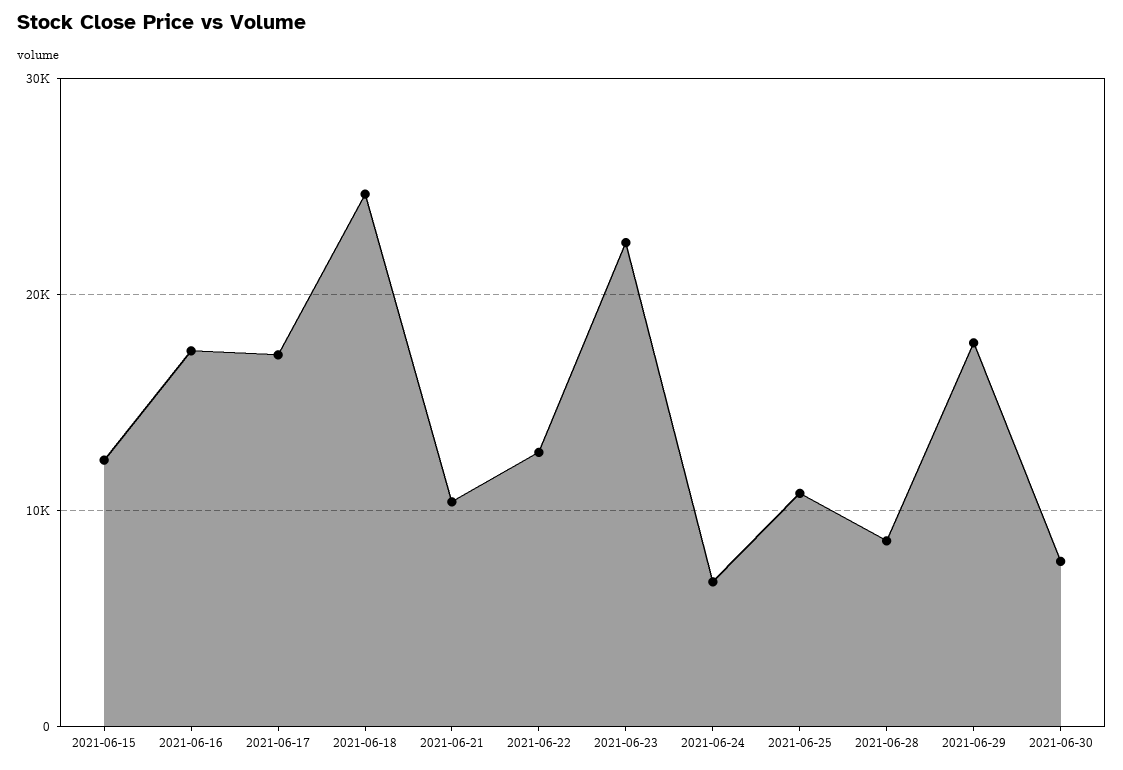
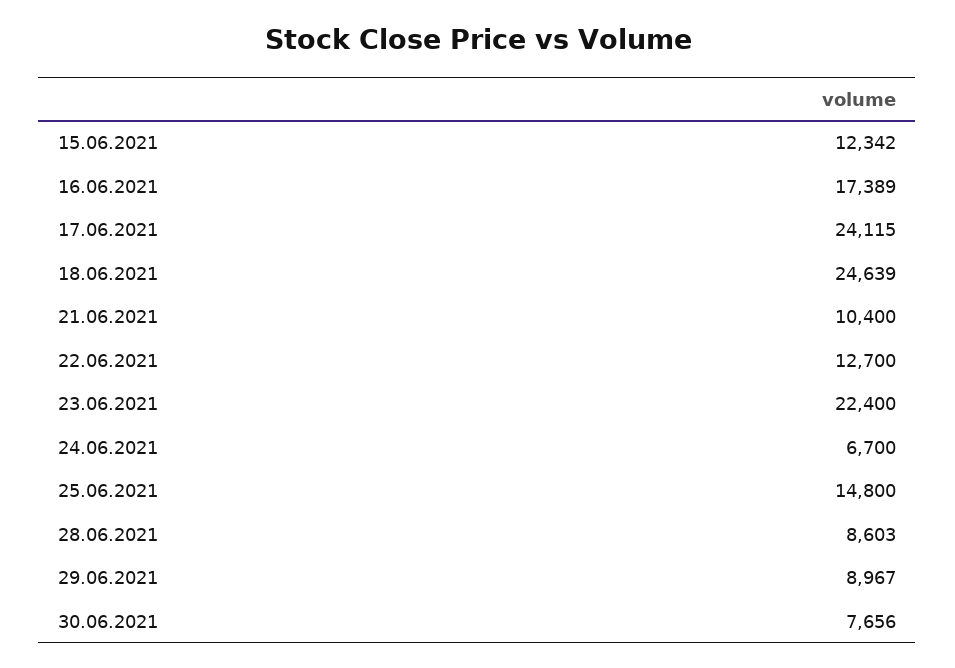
2021-06-17: 17000 -> 24115
2021-06-25: 11000 -> 14800
2021-06-29: 18000 -> 8967

